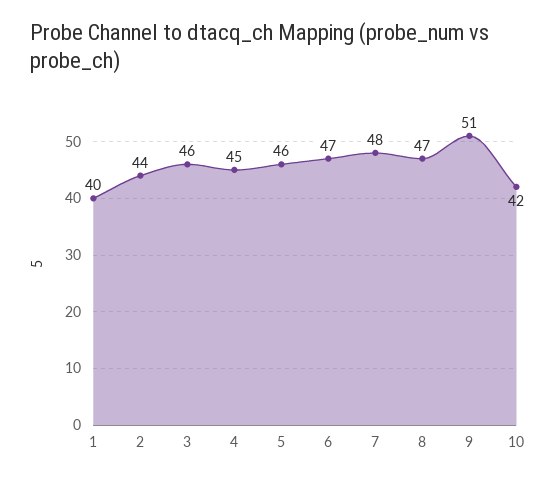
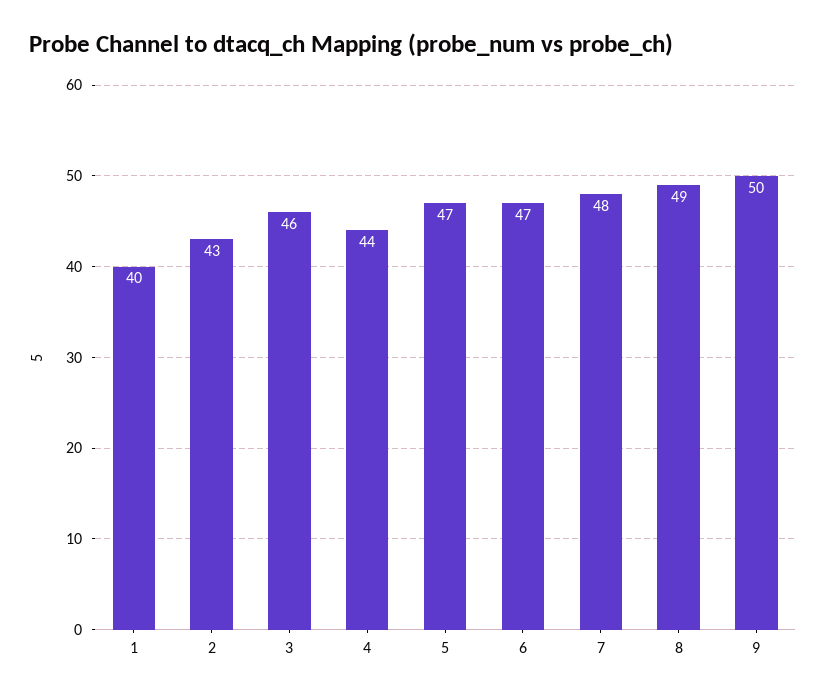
2: 44 -> 43
4: 45 -> 44
5: 46 -> 47
8: 47 -> 49
9: 51 -> 50
10: 42 -> none

